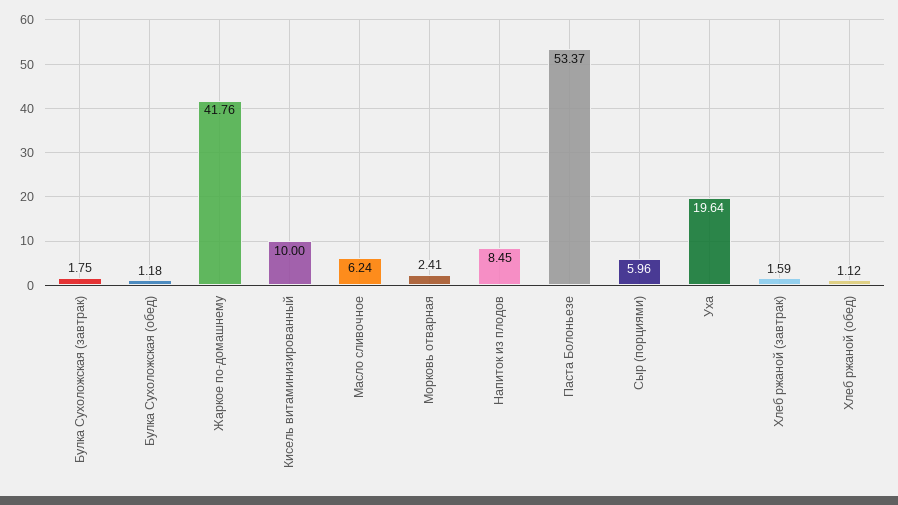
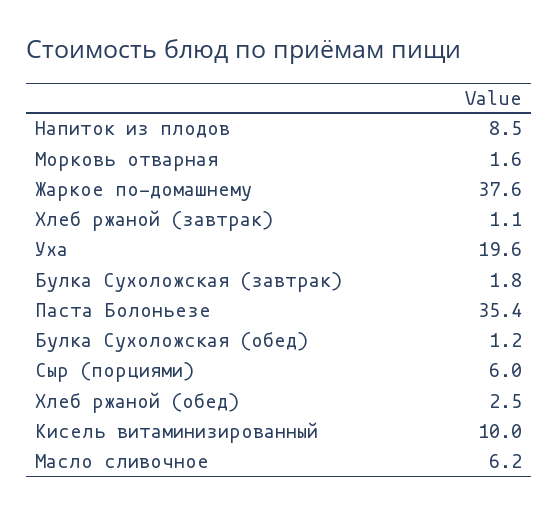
Жаркое по-домашнему: 41.76 -> 37.6
Морковь отварная: 2.41 -> 1.6
Паста Болоньезе: 53.37 -> 35.4
Хлеб ржаной (завтрак): 1.59 -> 1.1
Хлеб ржаной (обед): 1.12 -> 2.5

